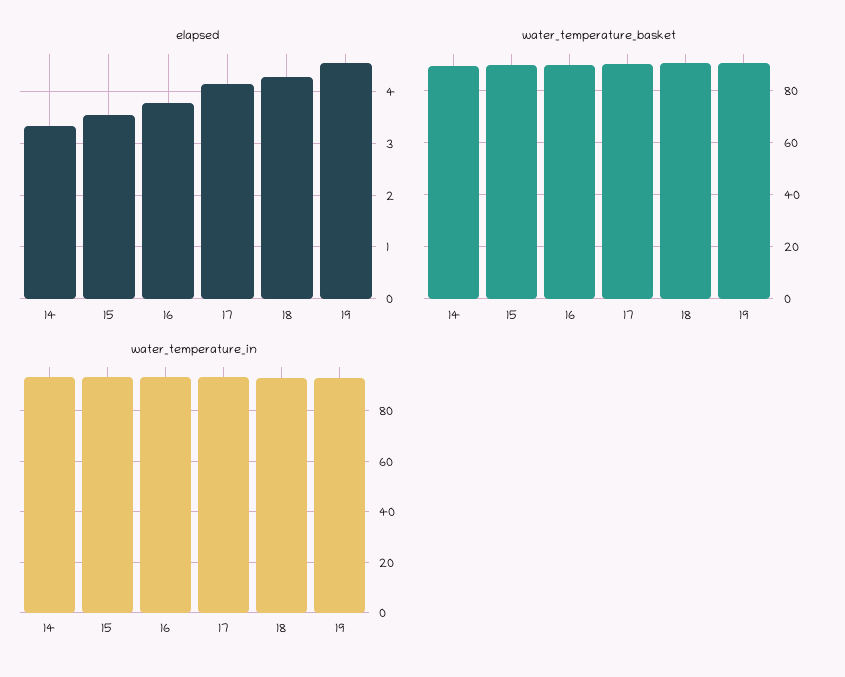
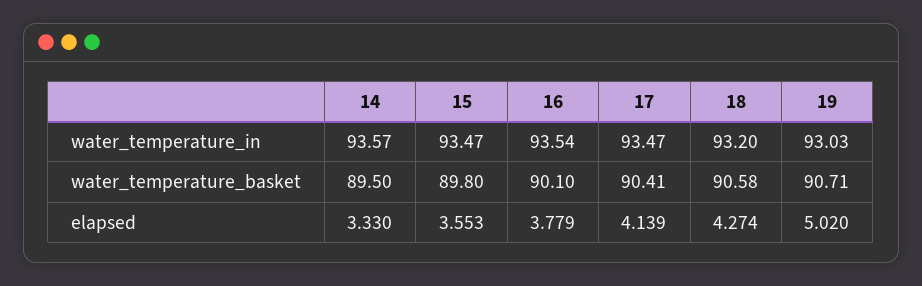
elapsed, 19: 4.6 -> 5.02

